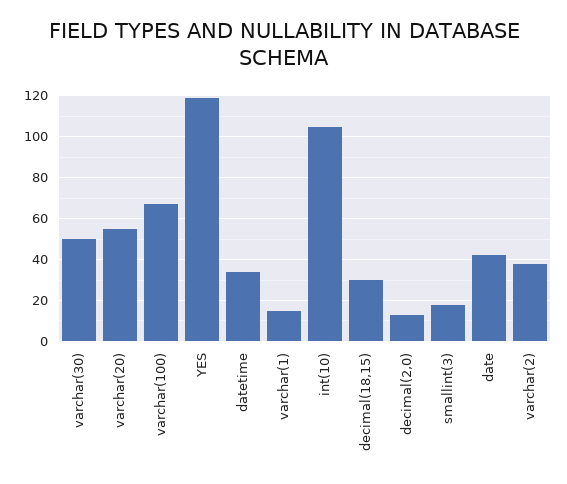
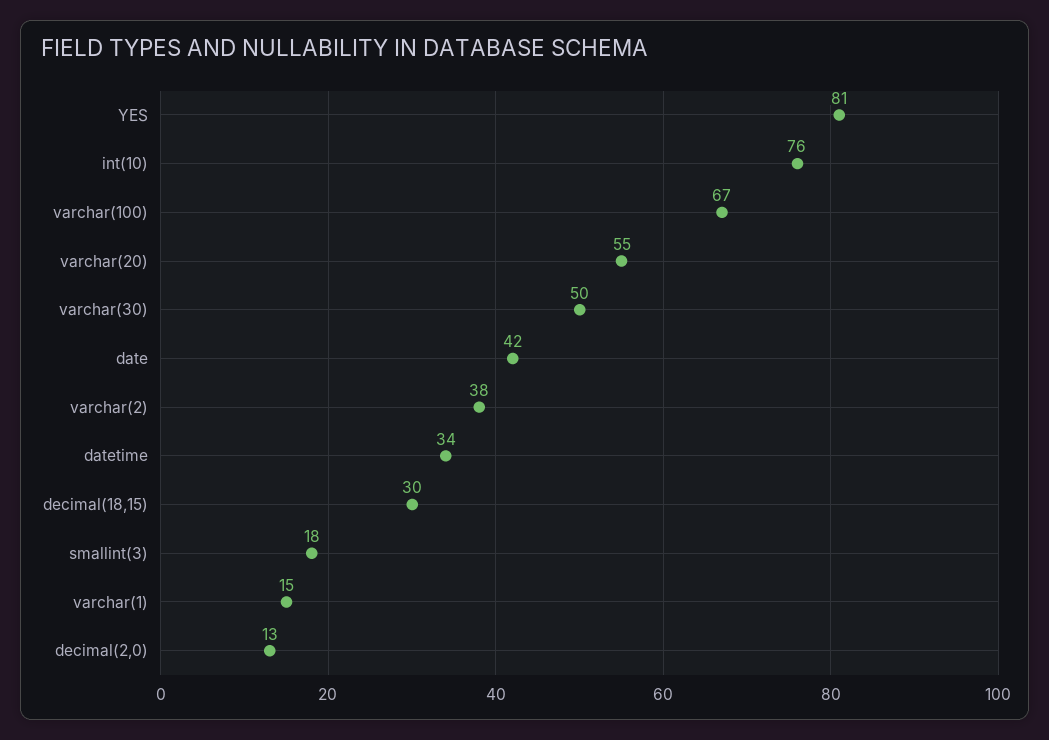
YES: 120 -> 81
int(10): 105 -> 76

